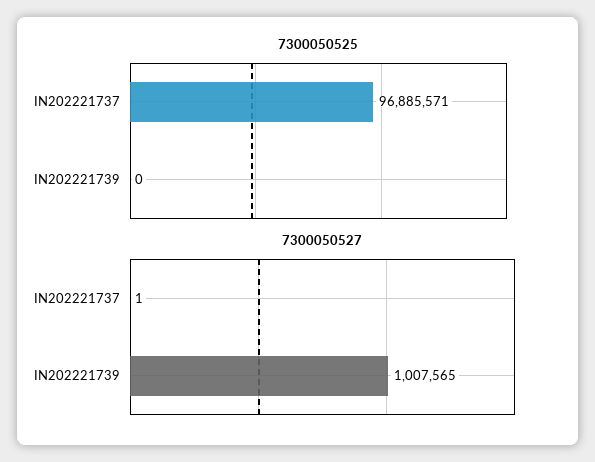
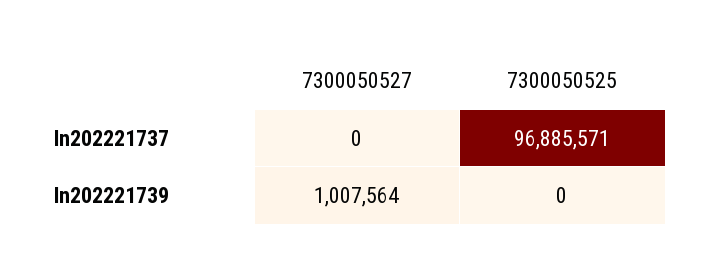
7300050527, IN202221737: 1 -> 0
7300050527, IN202221739: 1007565 -> 1007564

